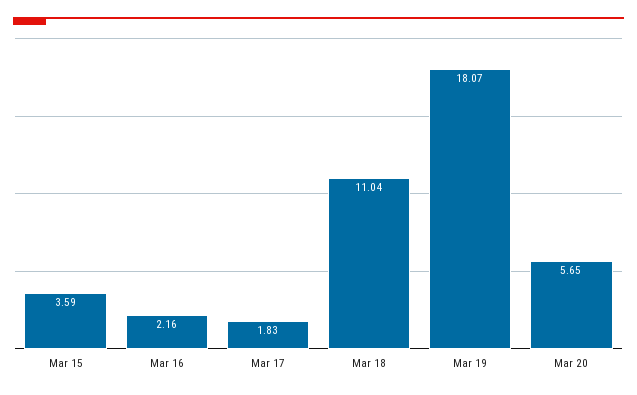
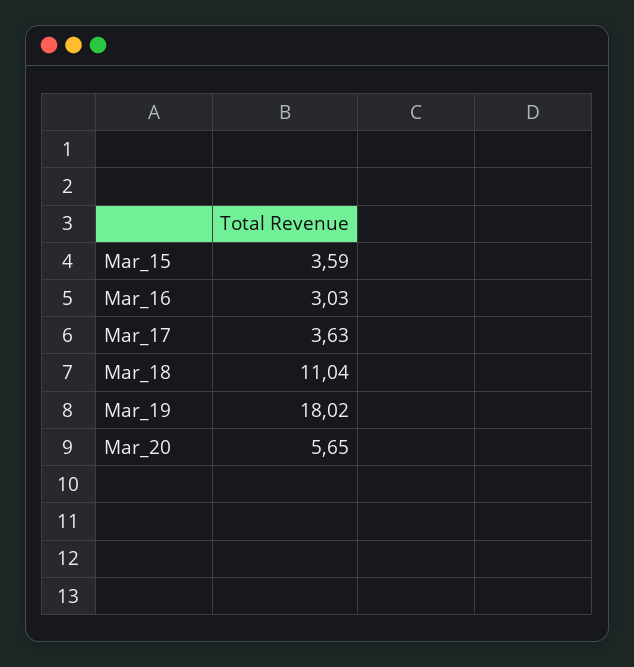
Mar 16: 2.16 -> 3.03
Mar 17: 1.83 -> 3.63
Mar 19: 18.07 -> 18.02

